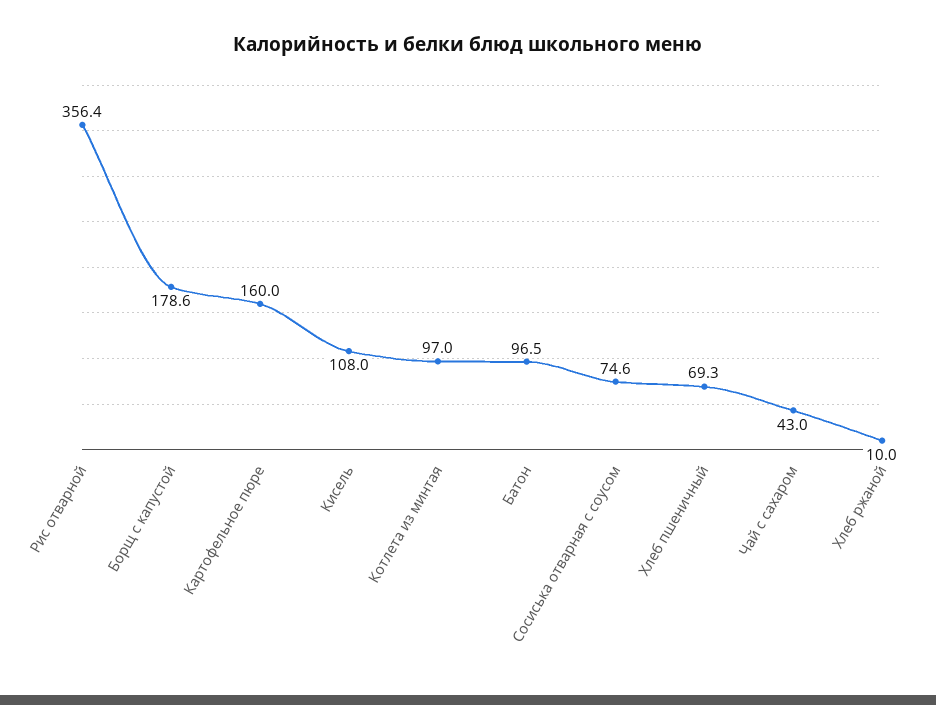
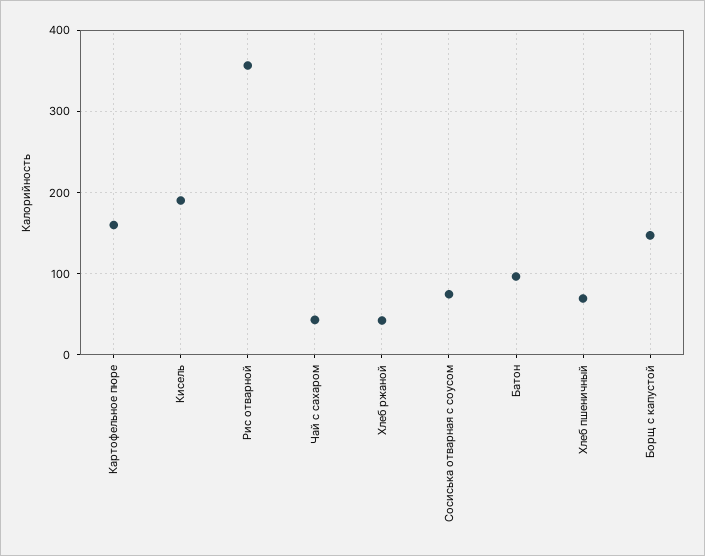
Борщ с капустой: 178.6 -> 150
Кисель: 108 -> 190
Котлета из минтая: 97 -> none
Хлеб ржаной: 10 -> 40

